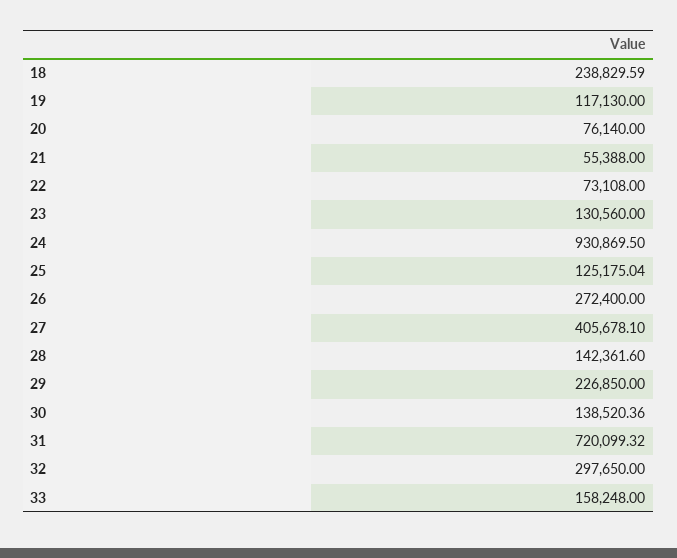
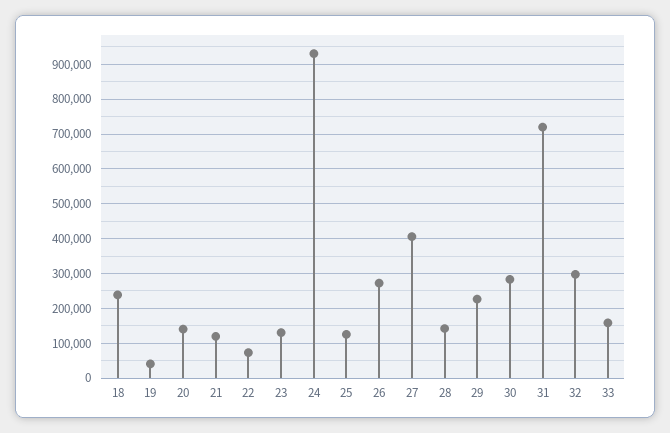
19: 117130 -> 40000
20: 76140 -> 140000
21: 55388 -> 120000
30: 138520.36 -> 280000

